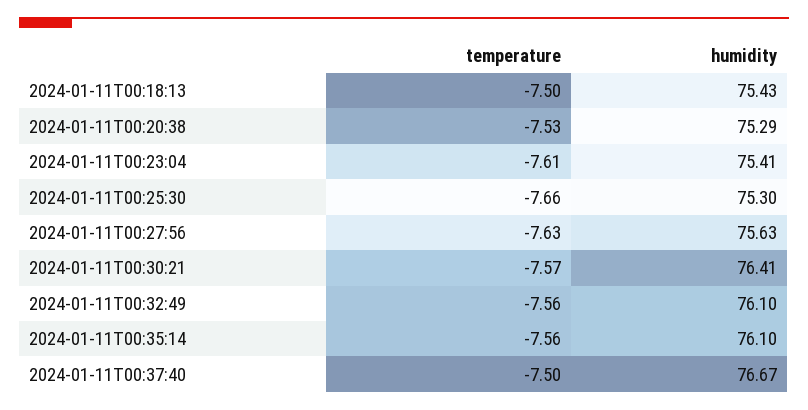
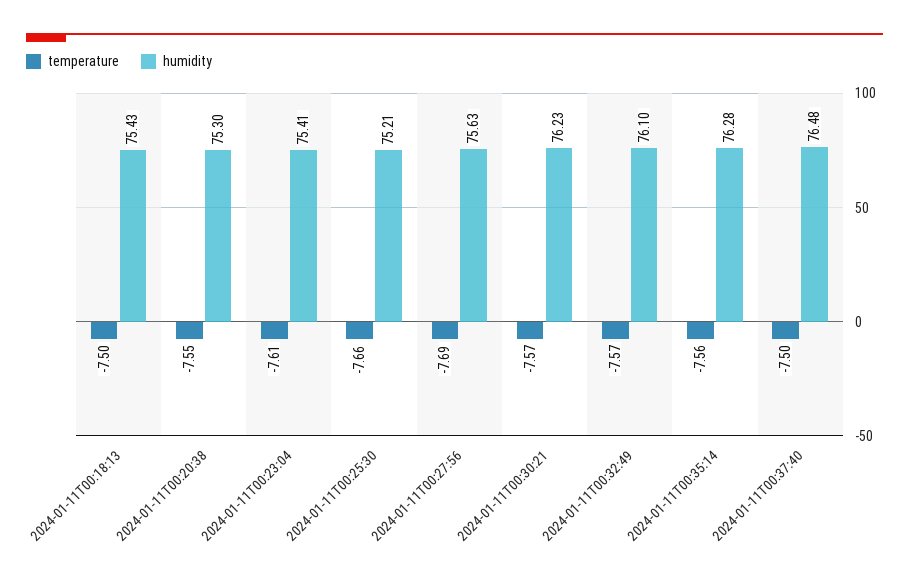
temperature, 2024-01-11T00:20:38: -7.53 -> -7.55
humidity, 2024-01-11T00:20:38: 75.29 -> 75.3
humidity, 2024-01-11T00:25:30: 75.3 -> 75.21
temperature, 2024-01-11T00:27:56: -7.63 -> -7.69
humidity, 2024-01-11T00:30:21: 76.41 -> 76.23
temperature, 2024-01-11T00:32:49: -7.56 -> -7.57
humidity, 2024-01-11T00:35:14: 76.1 -> 76.28
humidity, 2024-01-11T00:37:40: 76.67 -> 76.48

